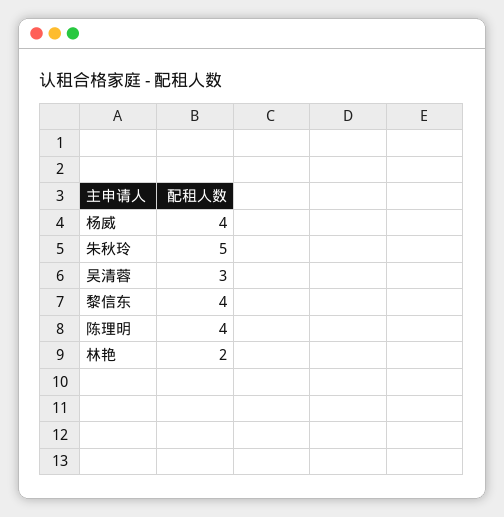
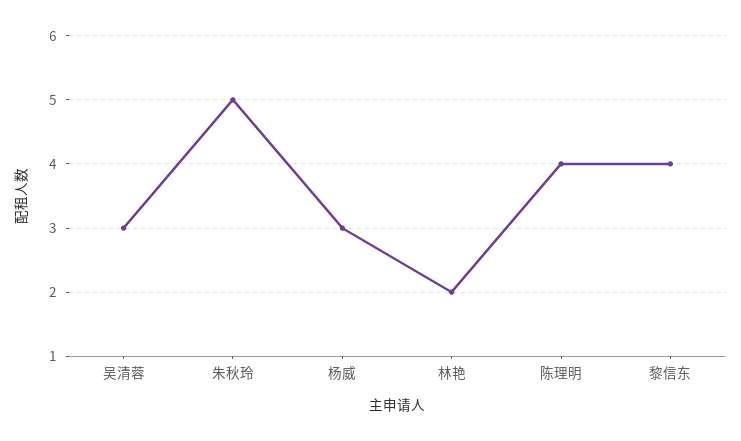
杨威: 4 -> 3

